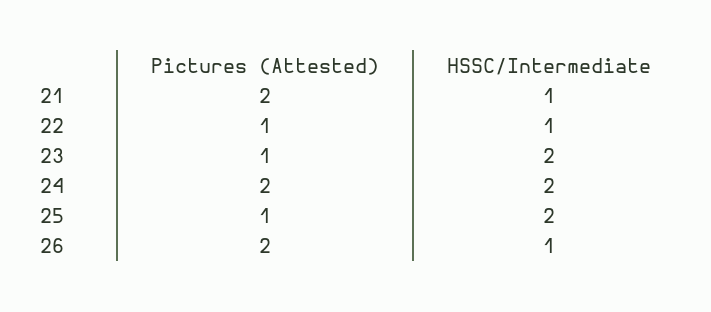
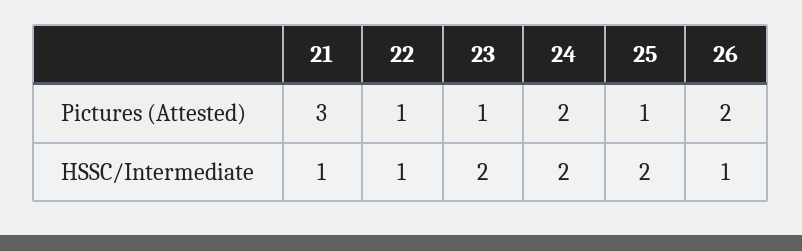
Pictures (Attested), 21: 2 -> 3

